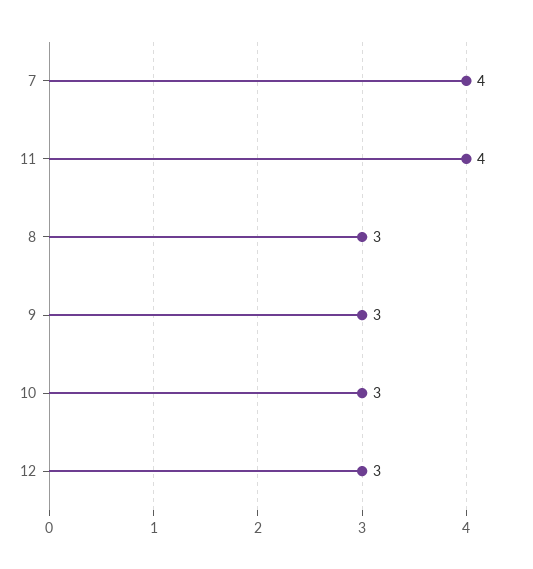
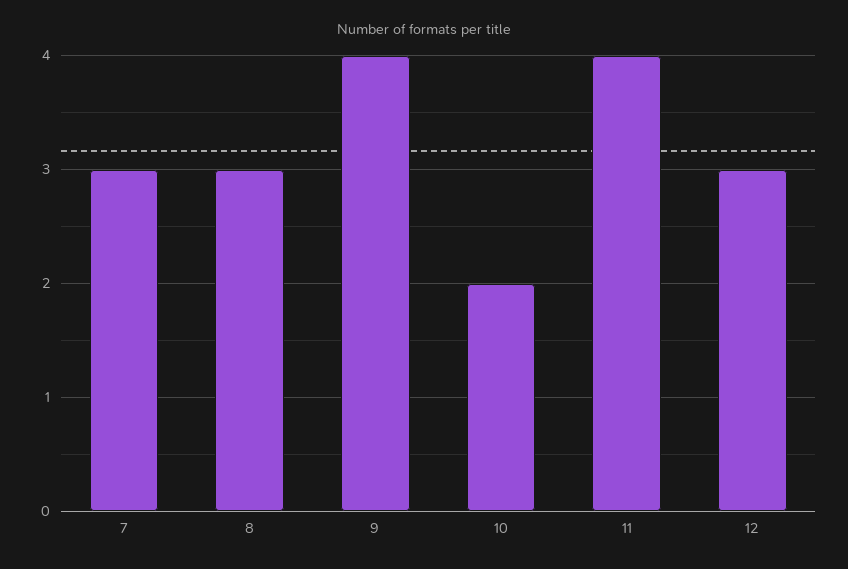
7: 4 -> 3
9: 3 -> 4
10: 3 -> 2

